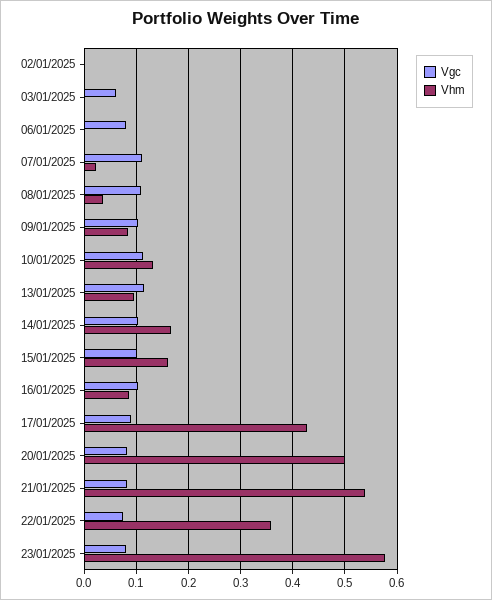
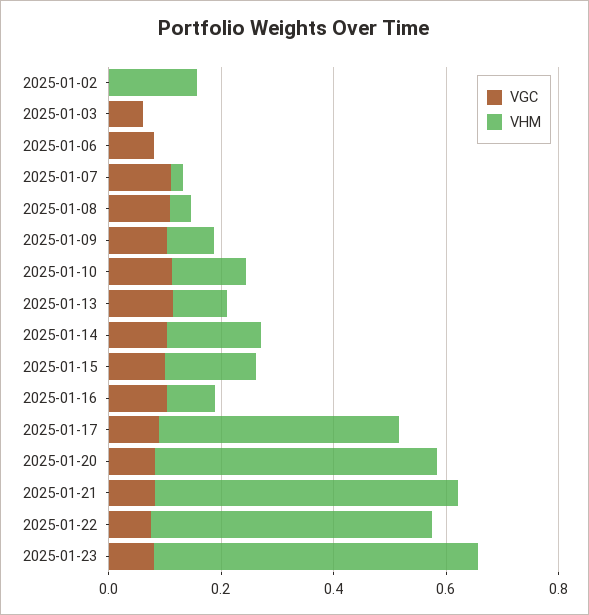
Vhm, 02/01/2025: 0 -> 0.15
Vhm, 22/01/2025: 0.36 -> 0.5

